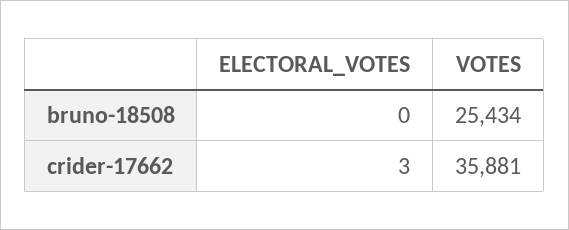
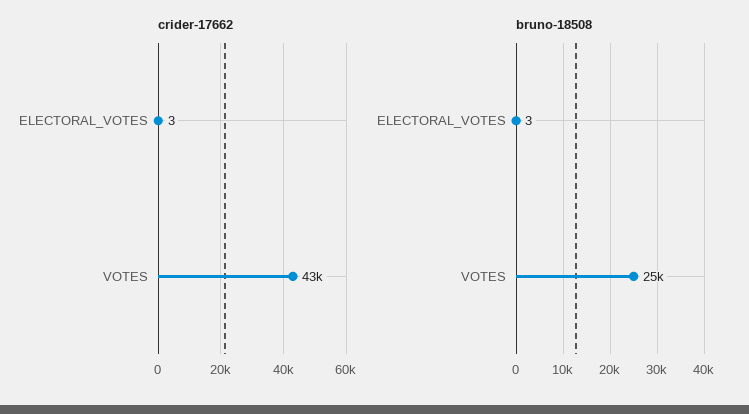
bruno-18508, ELECTORAL_VOTES: 0 -> 3
crider-17662, VOTES: 35881 -> 43000

